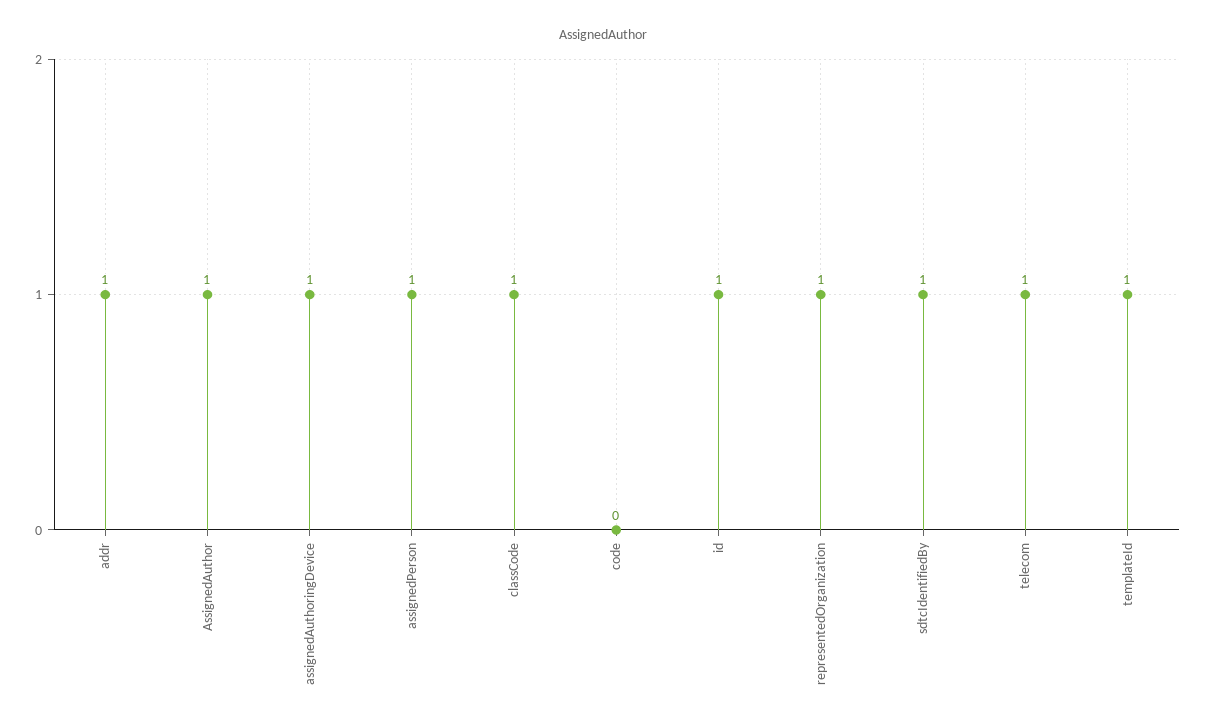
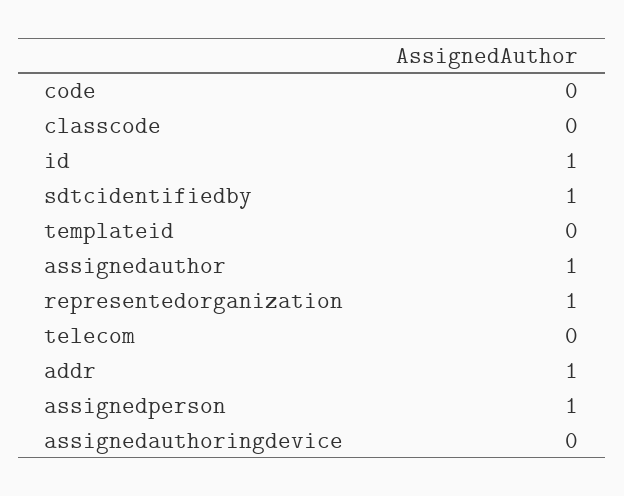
assignedAuthoringDevice: 1 -> 0
classCode: 1 -> 0
telecom: 1 -> 0
templateId: 1 -> 0

